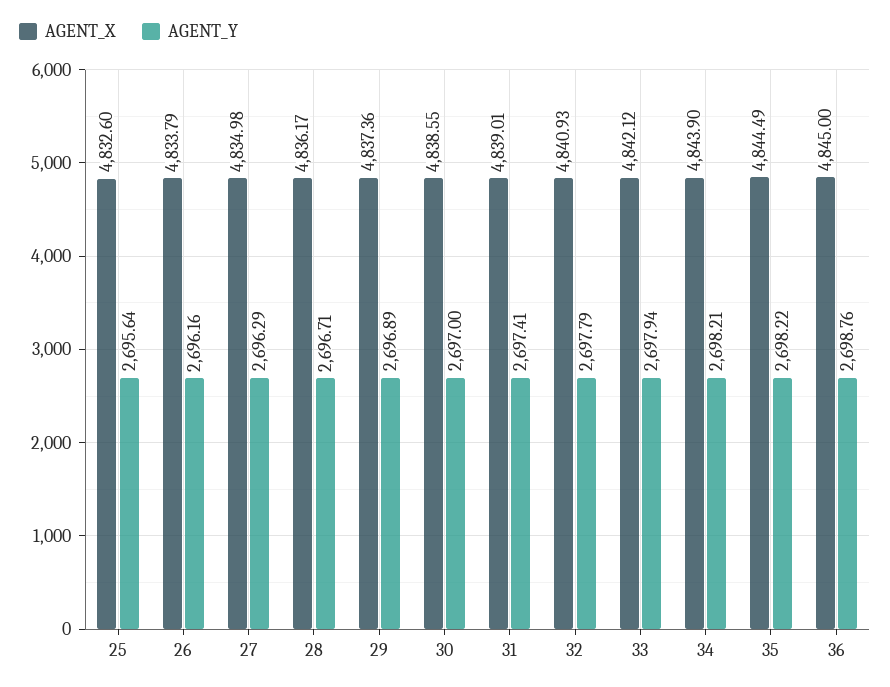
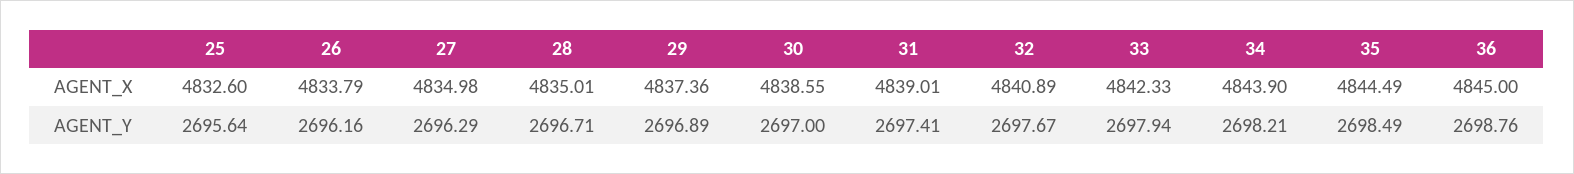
AGENT_X, 28: 4836.17 -> 4835.01
AGENT_X, 32: 4840.93 -> 4840.89
AGENT_Y, 32: 2697.79 -> 2697.67
AGENT_X, 33: 4842.12 -> 4842.33
AGENT_Y, 35: 2698.22 -> 2698.49

